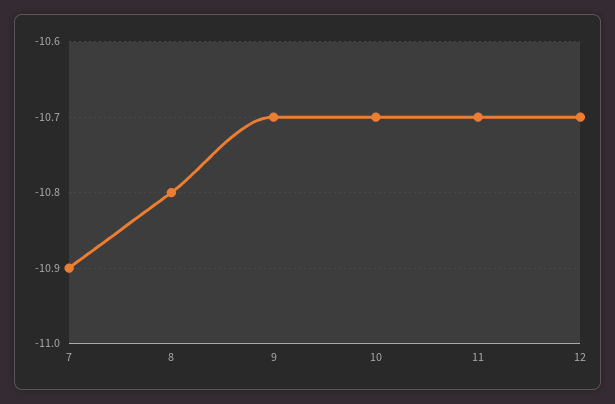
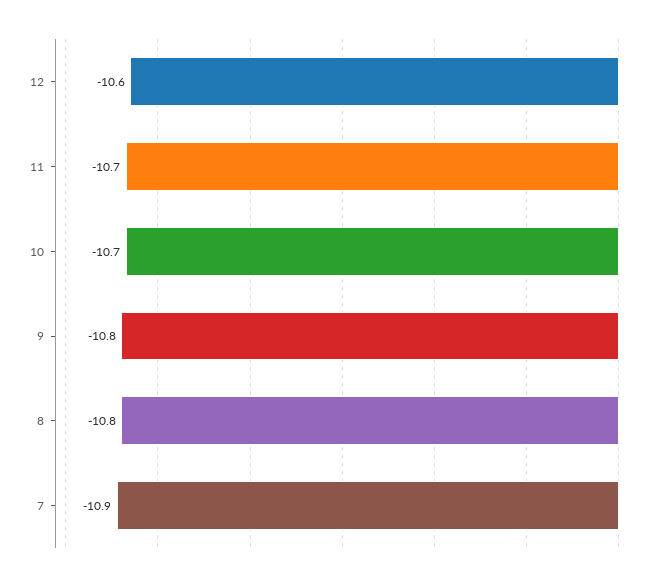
9: -10.7 -> -10.8
12: -10.7 -> -10.6

